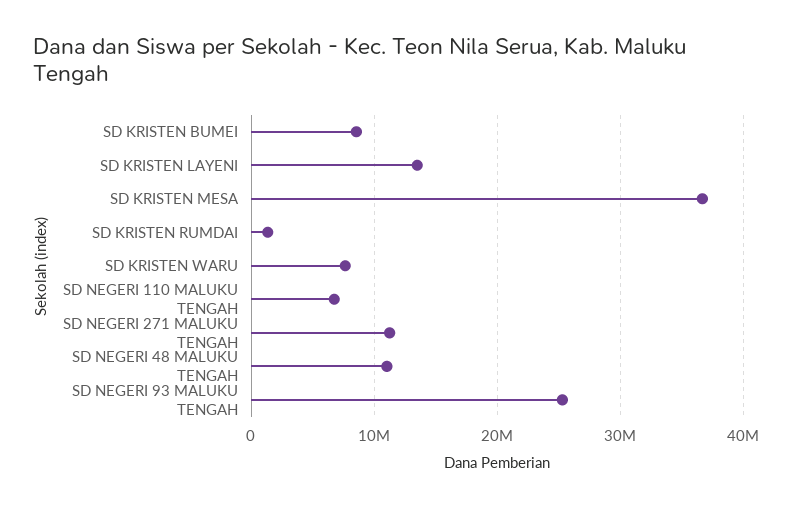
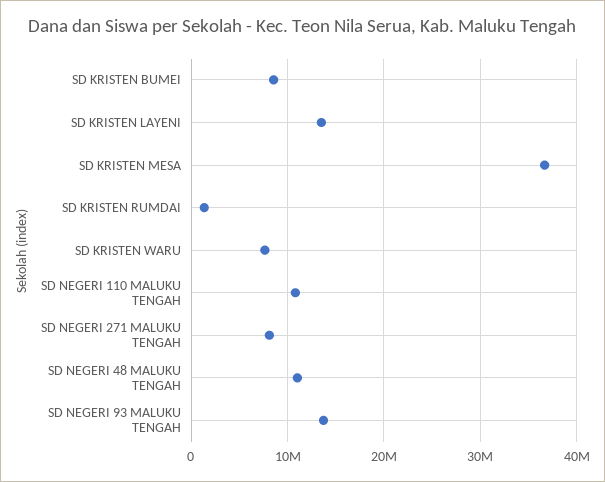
SD NEGERI 110 MALUKU TENGAH: 7000000 -> 11000000
SD NEGERI 271 MALUKU TENGAH: 11000000 -> 8000000
SD NEGERI 93 MALUKU TENGAH: 25000000 -> 14000000

